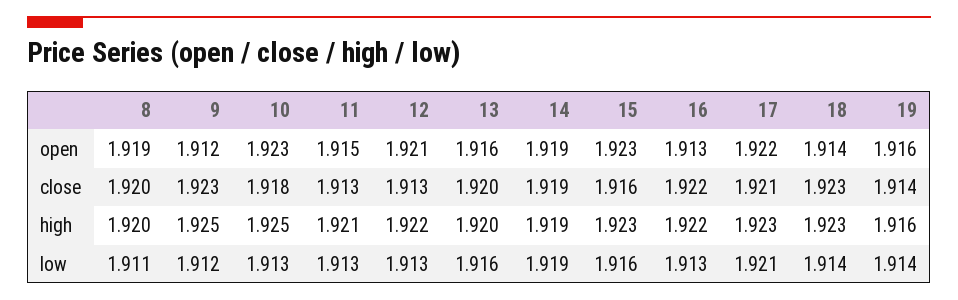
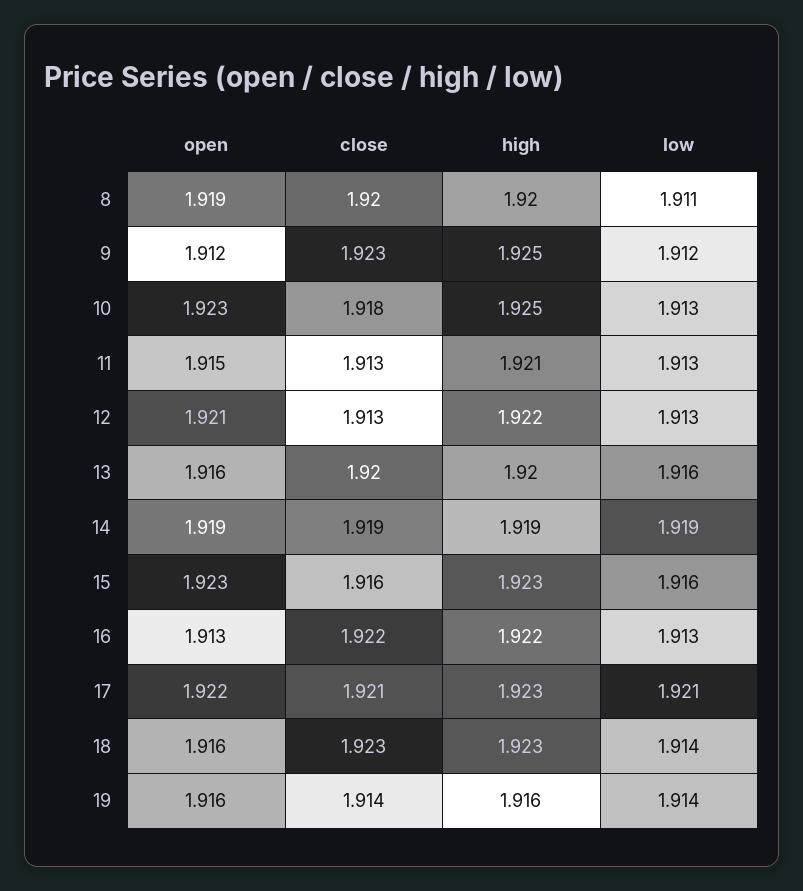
18, open: 1.914 -> 1.916

